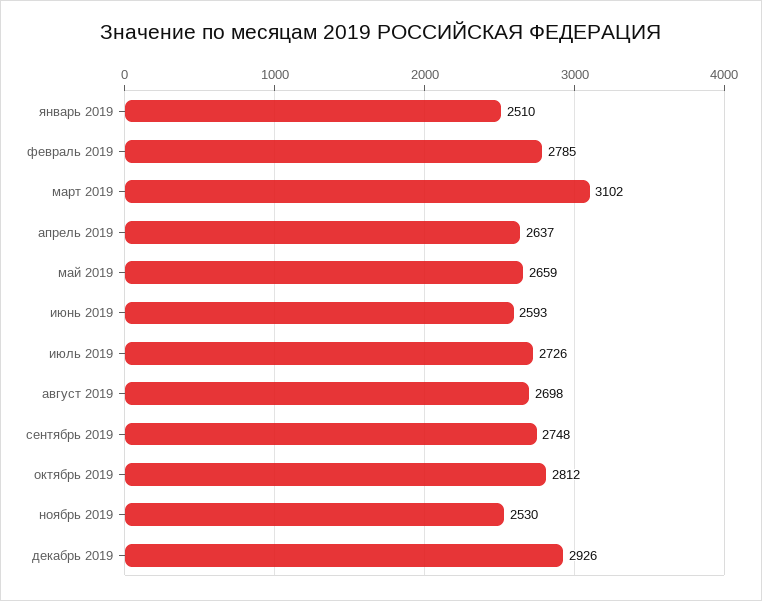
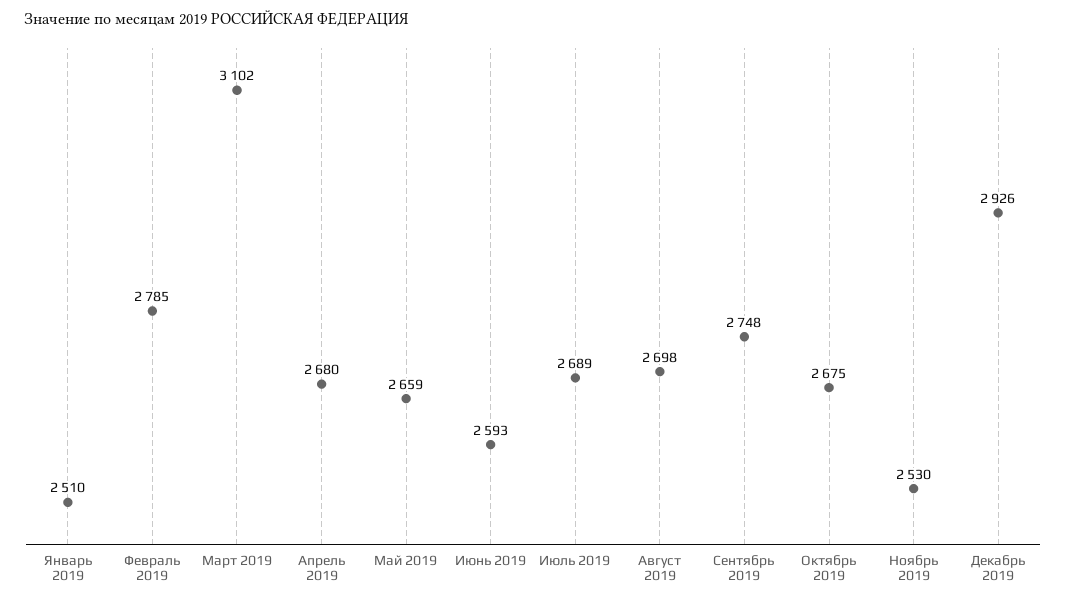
апрель 2019: 2637 -> 2680
июль 2019: 2726 -> 2689
октябрь 2019: 2812 -> 2675

